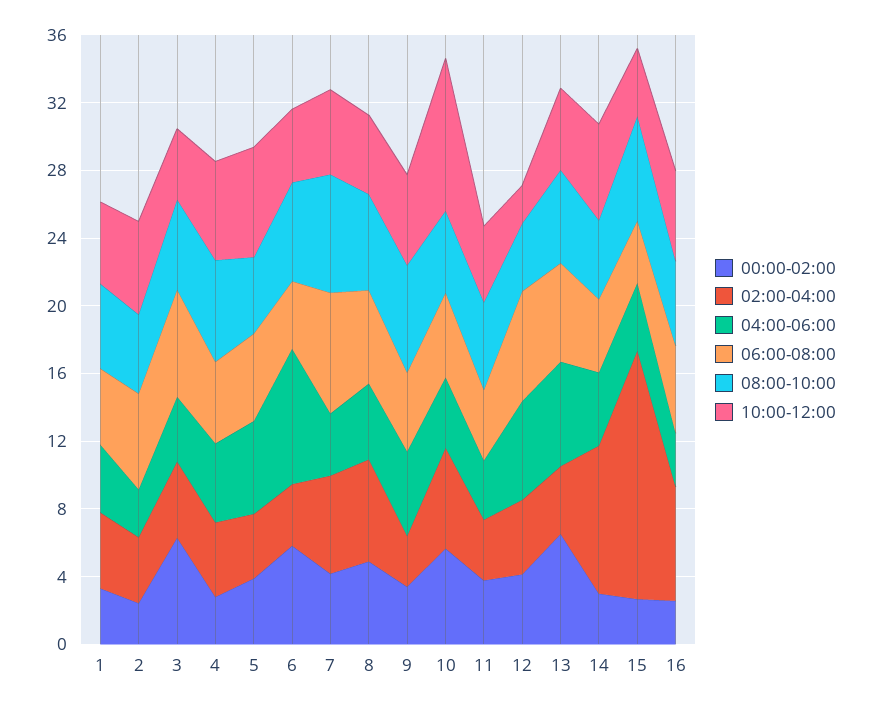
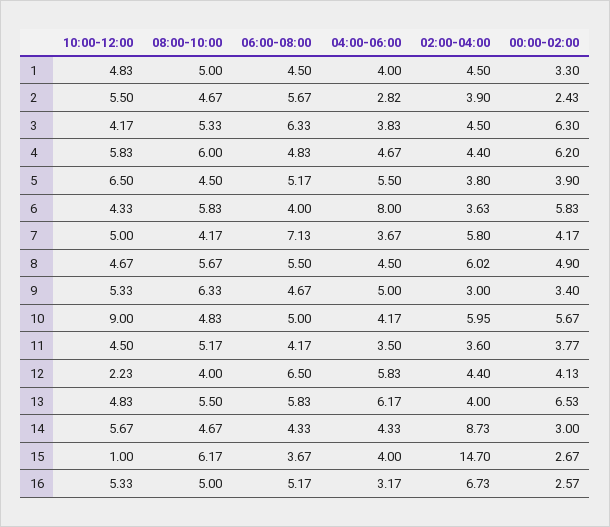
00:00-02:00, 4: 3 -> 6.2
08:00-10:00, 7: 7 -> 4.17
10:00-12:00, 15: 4 -> 1

